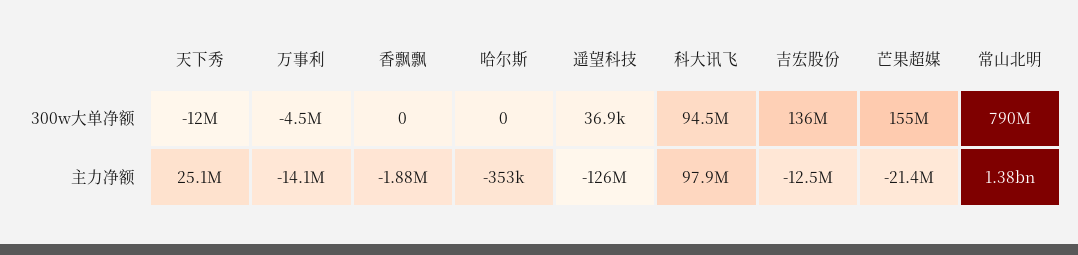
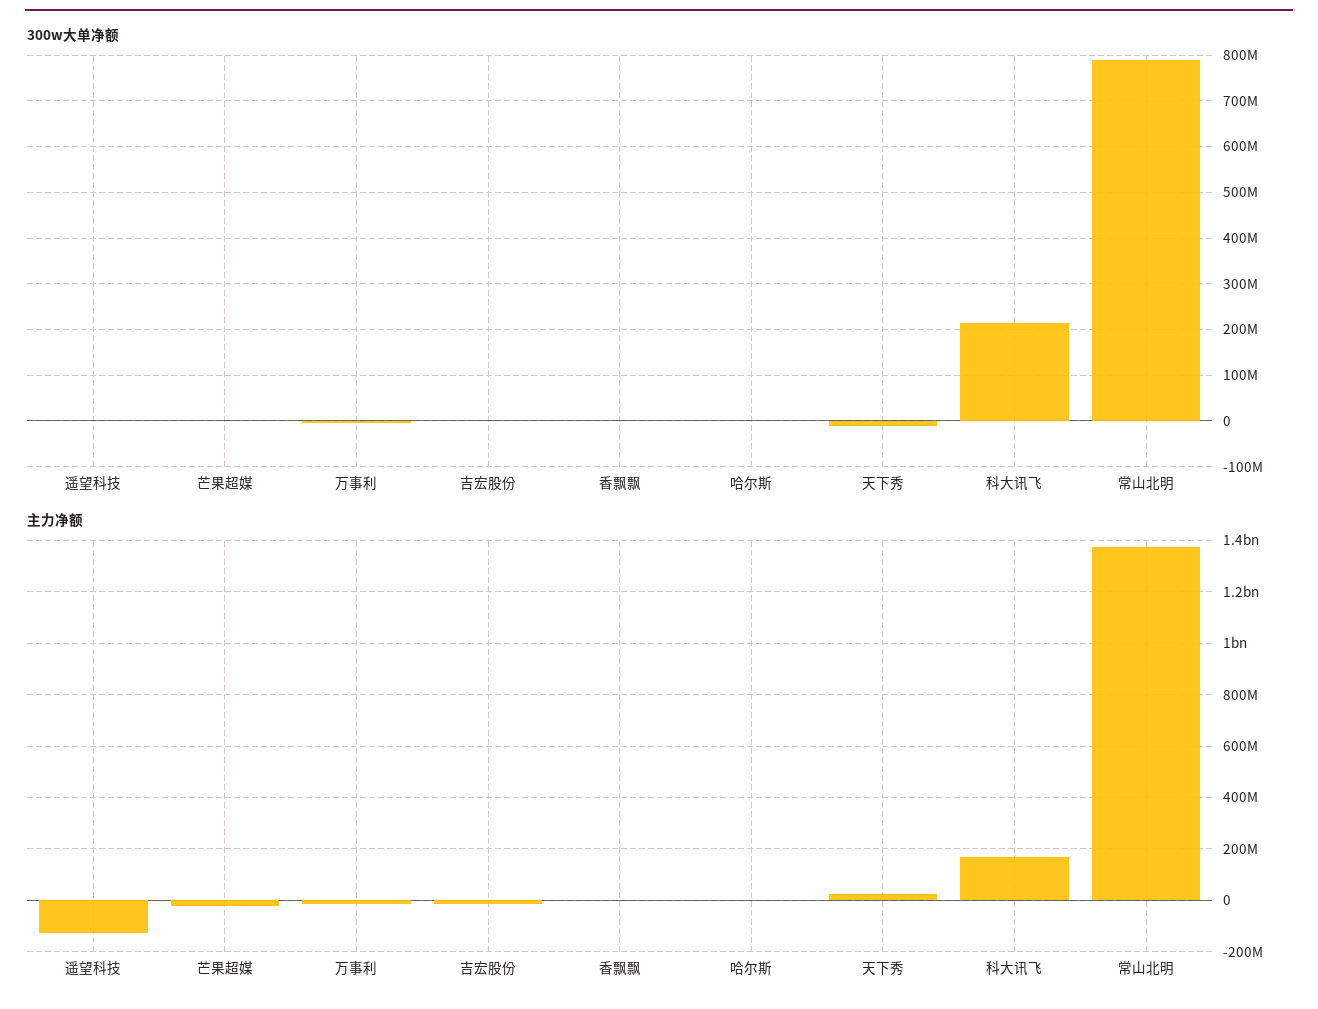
300w大单净额, 科大讯飞: 94500000 -> 220000000
300w大单净额, 吉宏股份: 136000000 -> 0
300w大单净额, 芒果超媒: 155000000 -> 0
主力净额, 科大讯飞: 97900000 -> 175000000

